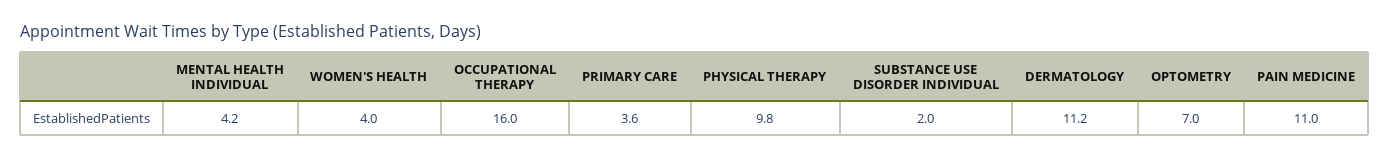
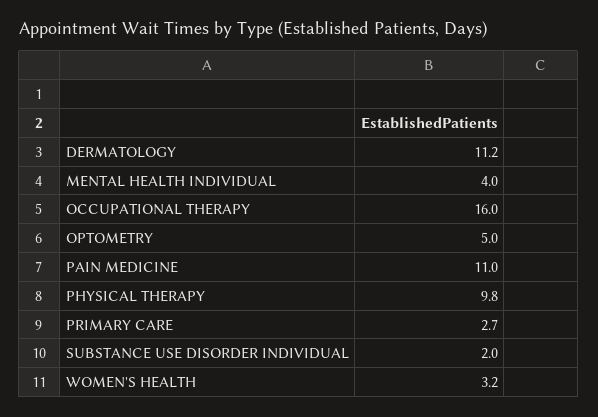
MENTAL HEALTH INDIVIDUAL: 4.2 -> 4
WOMEN'S HEALTH: 4 -> 3.2
PRIMARY CARE: 3.6 -> 2.7
OPTOMETRY: 7 -> 5

